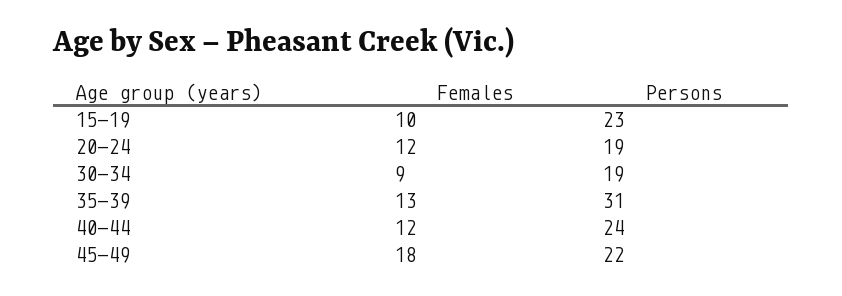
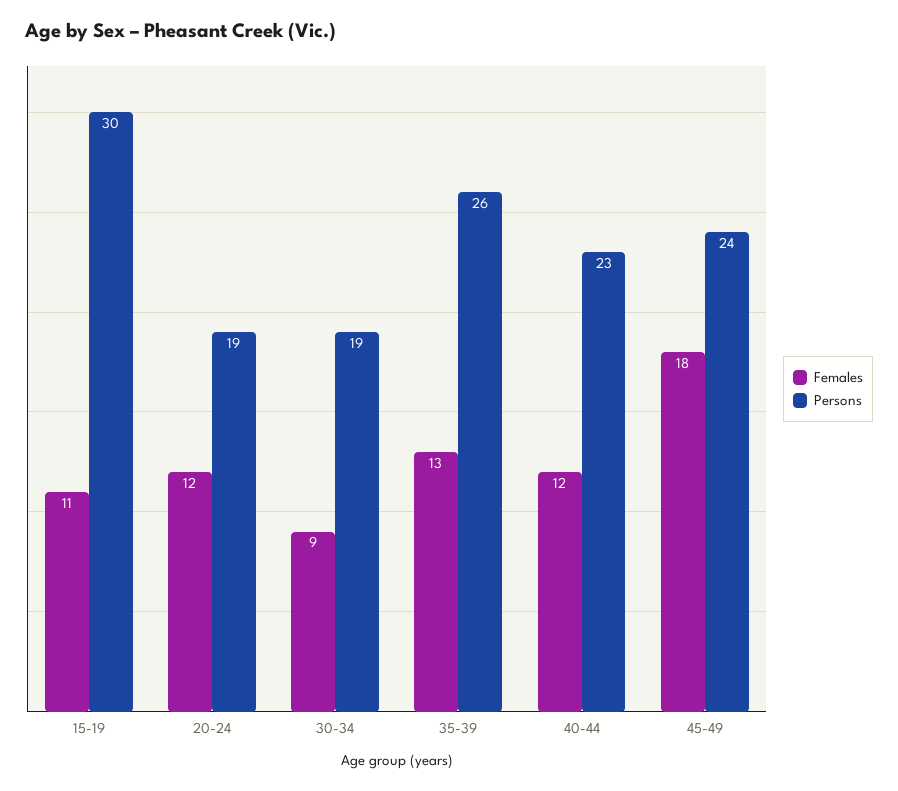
Females, 15-19: 10 -> 11
Persons, 15-19: 23 -> 30
Persons, 35-39: 31 -> 26
Persons, 40-44: 24 -> 23
Persons, 45-49: 22 -> 24

